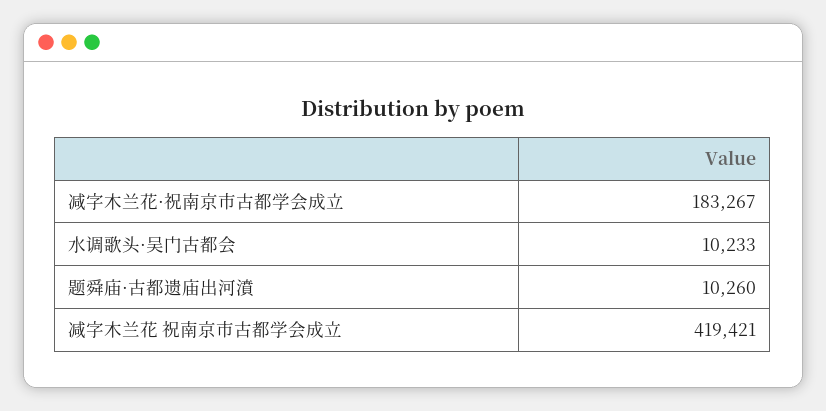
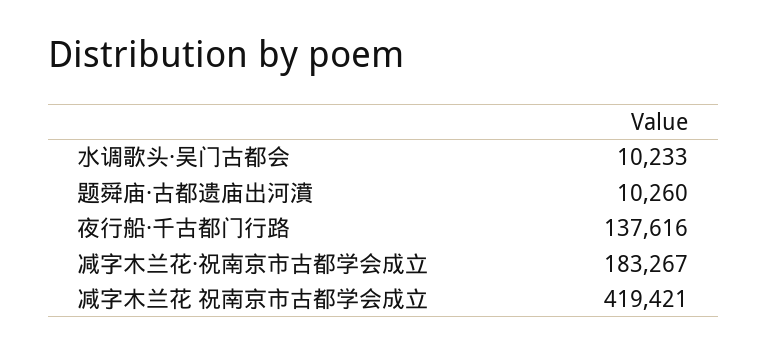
夜行船·千古都门行路: none -> 137616

